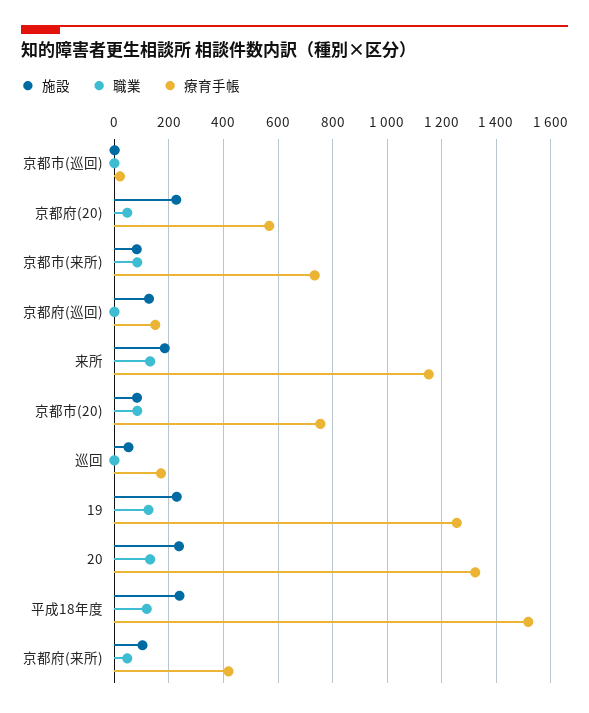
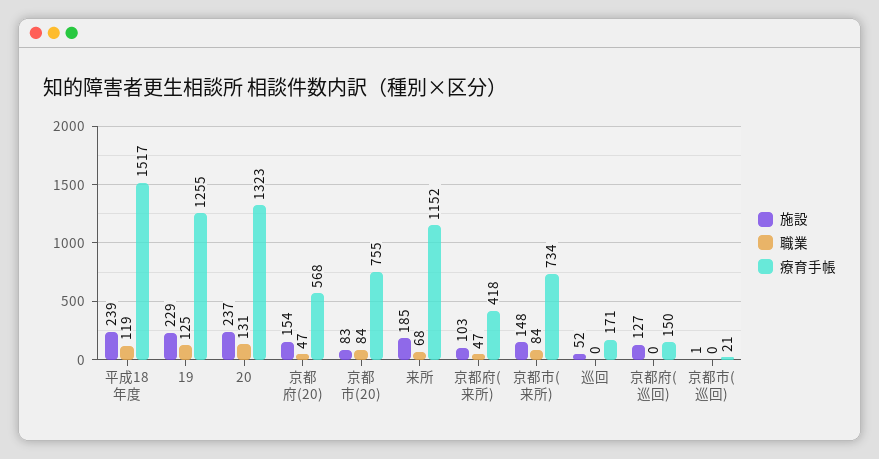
施設, 京都府(20): 225 -> 154
施設, 京都市(来所): 75 -> 148
職業, 来所: 125 -> 68

